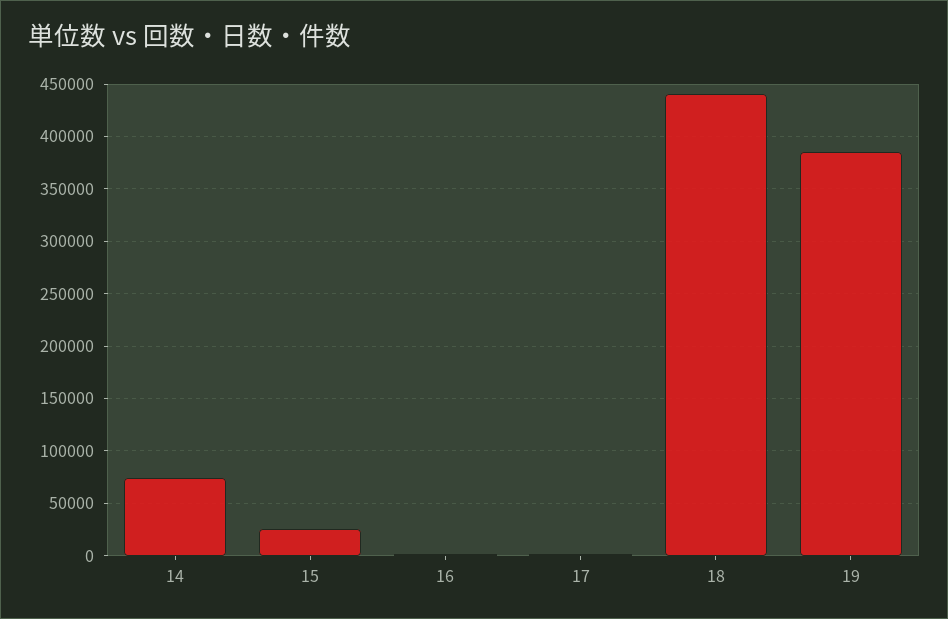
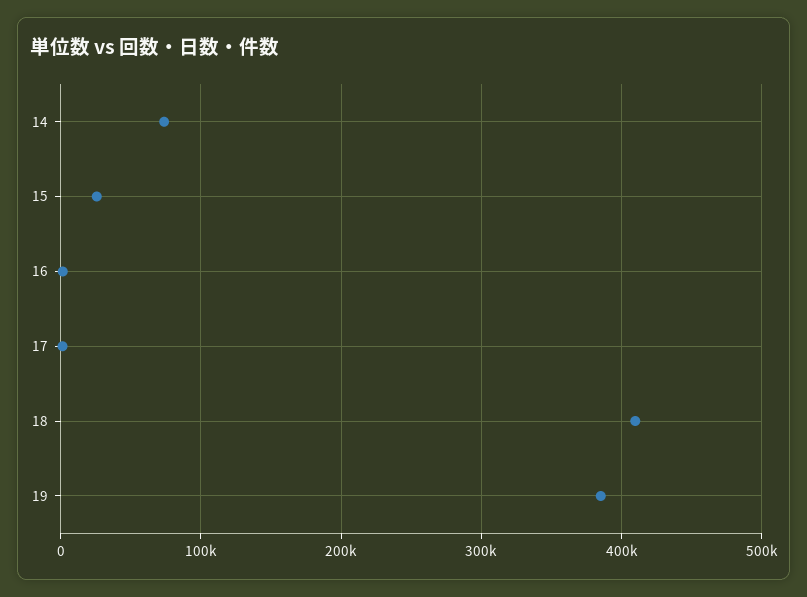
18: 440000 -> 410000

